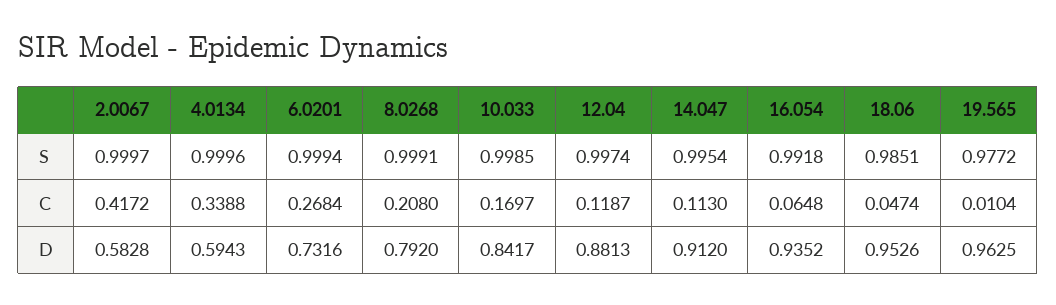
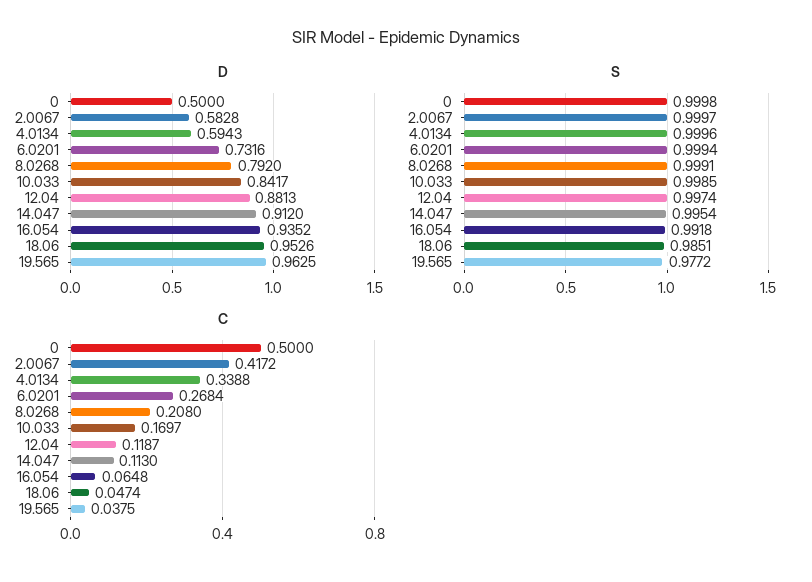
C, 19.565: 0.0104 -> 0.0375
D, 0: none -> 0.5
S, 0: none -> 0.9998
C, 0: none -> 0.5

